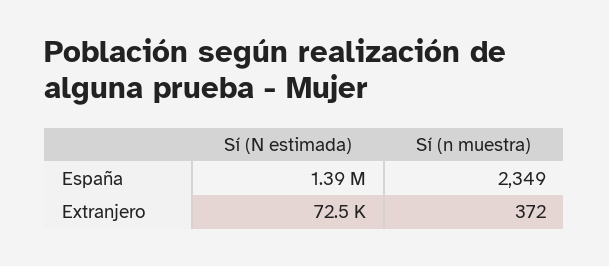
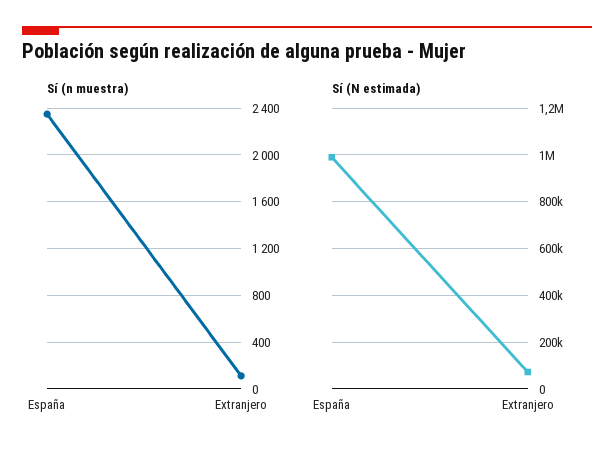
Sí (N estimada), España: 1390000 -> 1000000
Sí (n muestra), Extranjero: 372 -> 100

